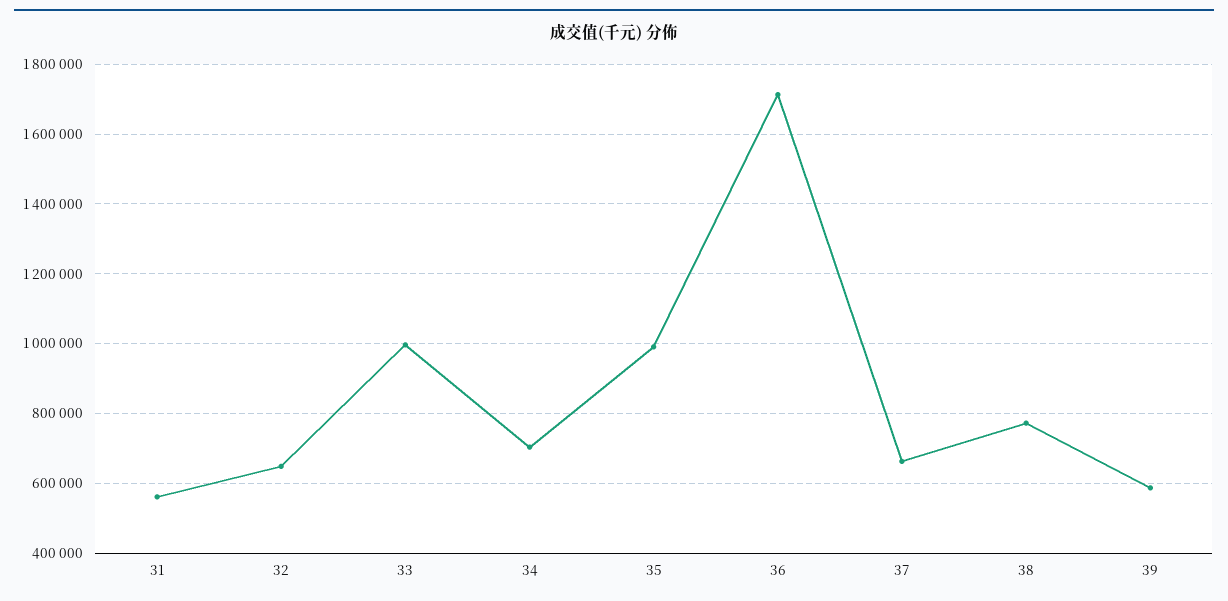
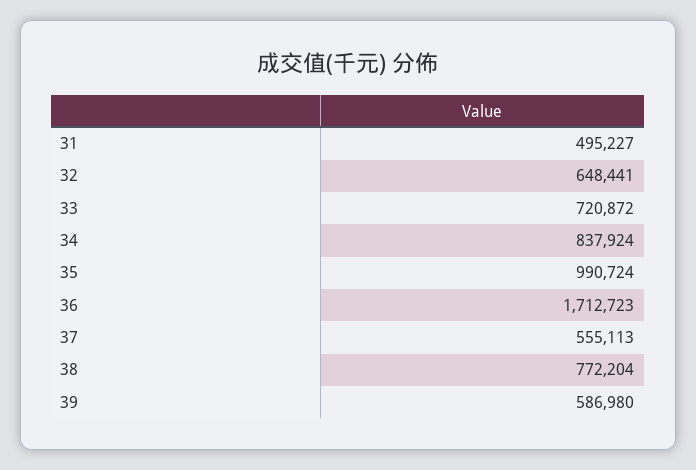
31: 560000 -> 495227
33: 1000000 -> 720872
34: 700000 -> 837924
37: 660000 -> 555113

